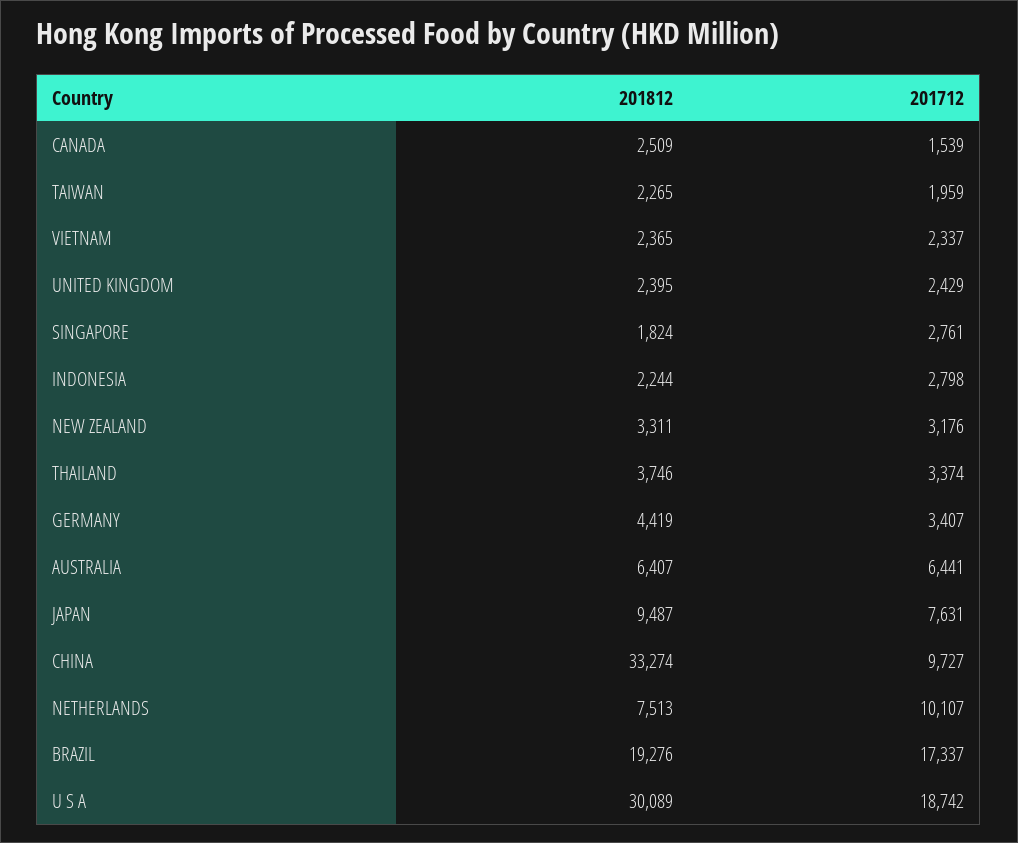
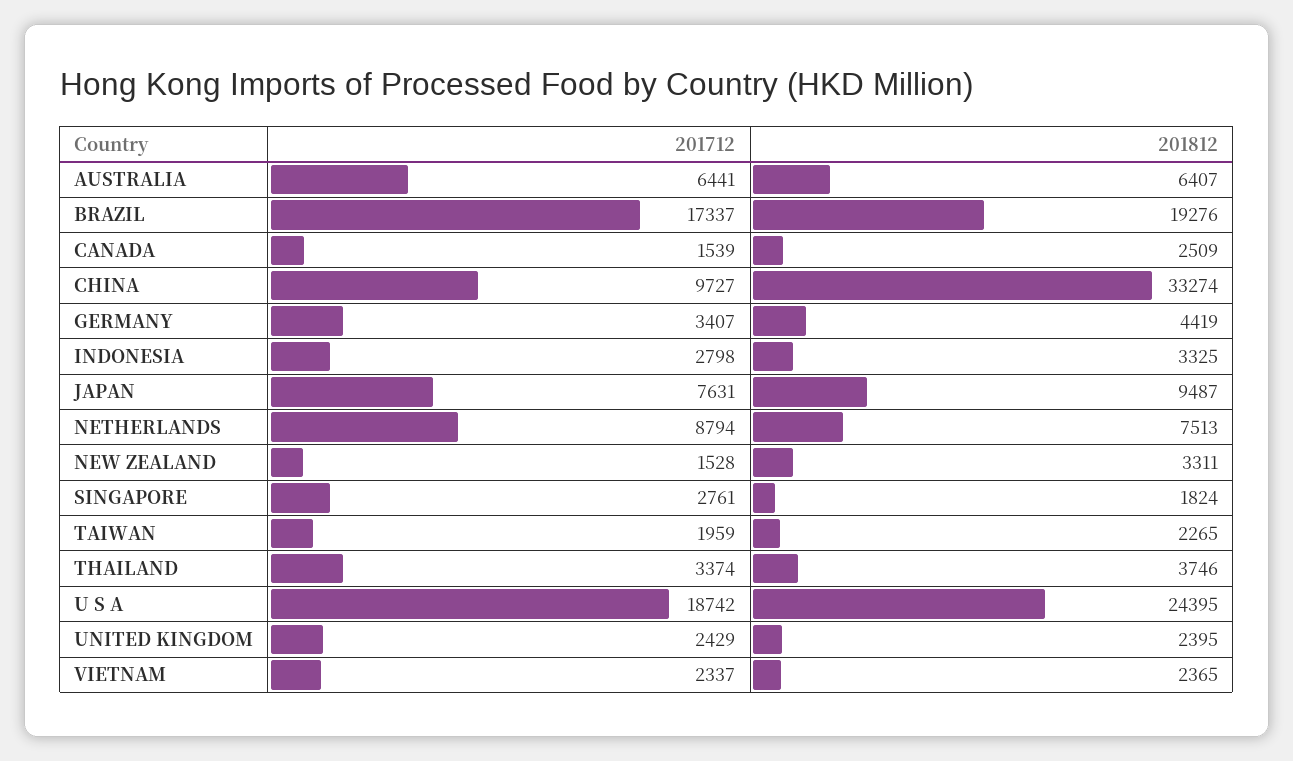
201812, INDONESIA: 2244 -> 3325
201712, NEW ZEALAND: 3176 -> 1528
201712, NETHERLANDS: 10107 -> 8794
201812, U S A: 30089 -> 24395

